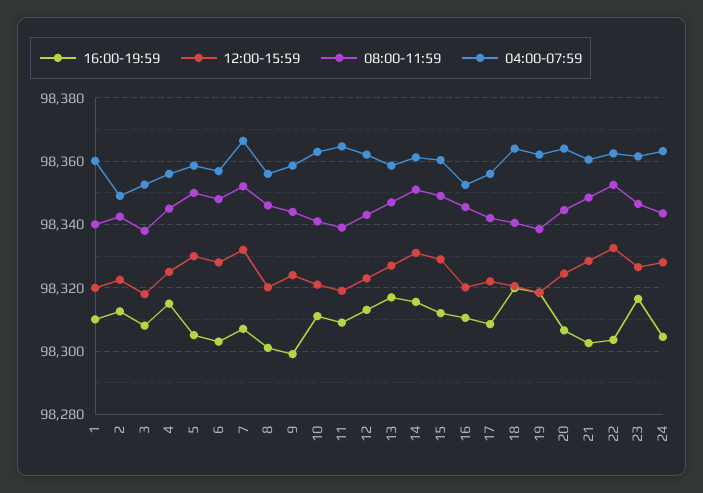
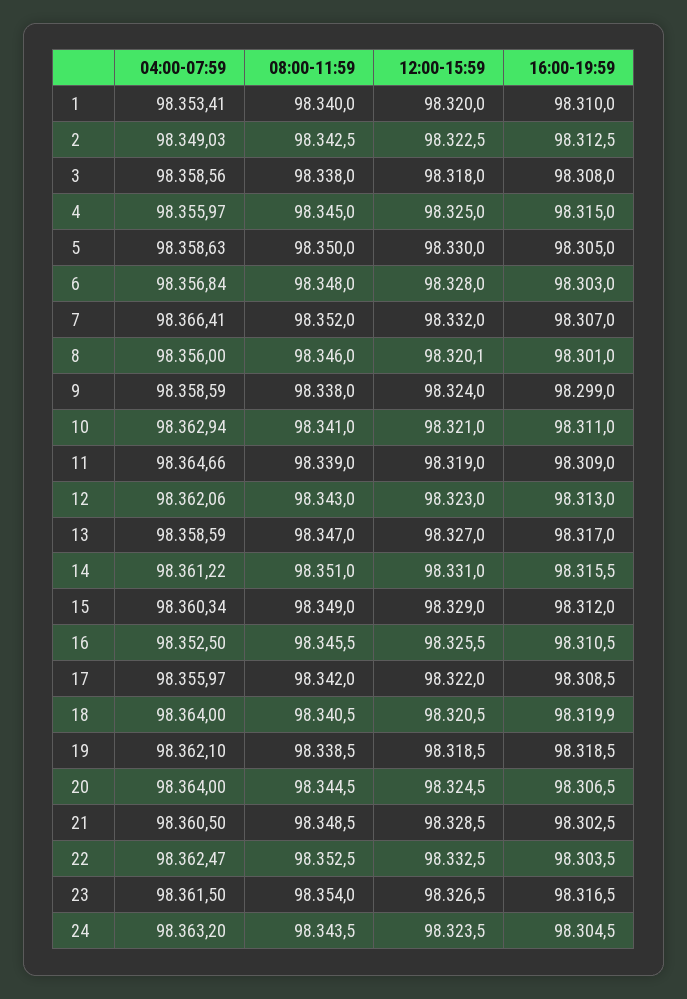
04:00-07:59, 1: 98360 -> 98353.41
04:00-07:59, 3: 98352 -> 98358.56
08:00-11:59, 9: 98344 -> 98338
12:00-15:59, 16: 98320 -> 98325.5
08:00-11:59, 23: 98346 -> 98354
12:00-15:59, 24: 98328 -> 98323.5

